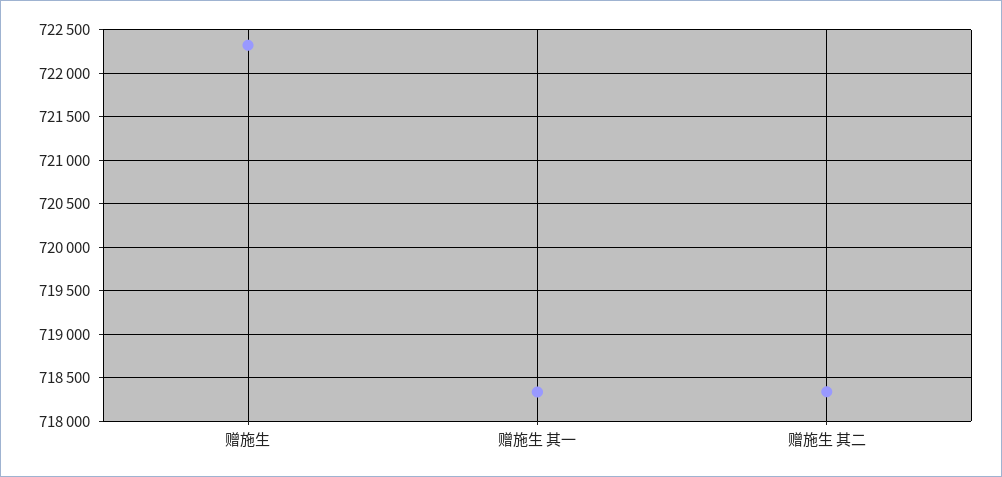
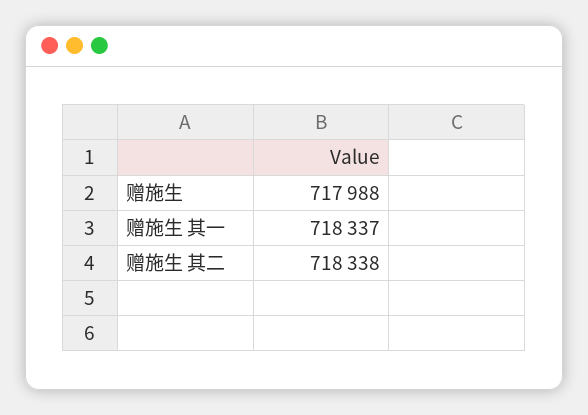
赠施生: 722300 -> 717988

